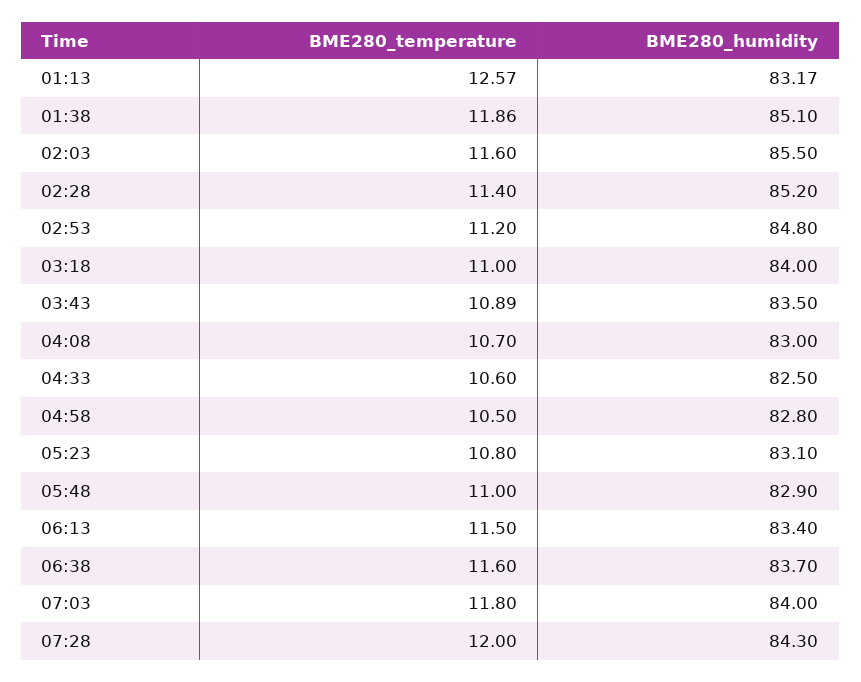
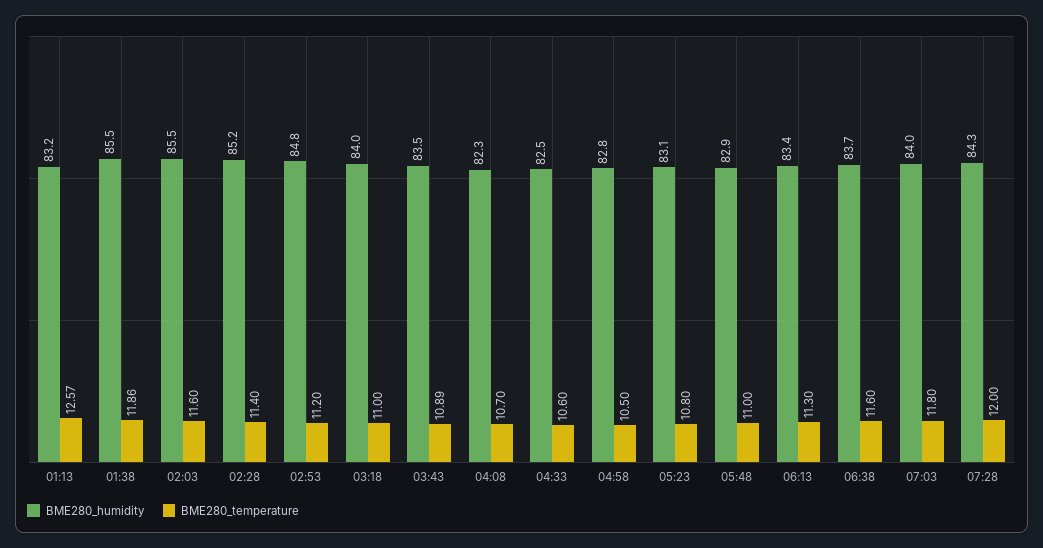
BME280_humidity, 01:38: 85.1 -> 85.5
BME280_humidity, 04:08: 83 -> 82.3
BME280_temperature, 06:13: 11.5 -> 11.3

